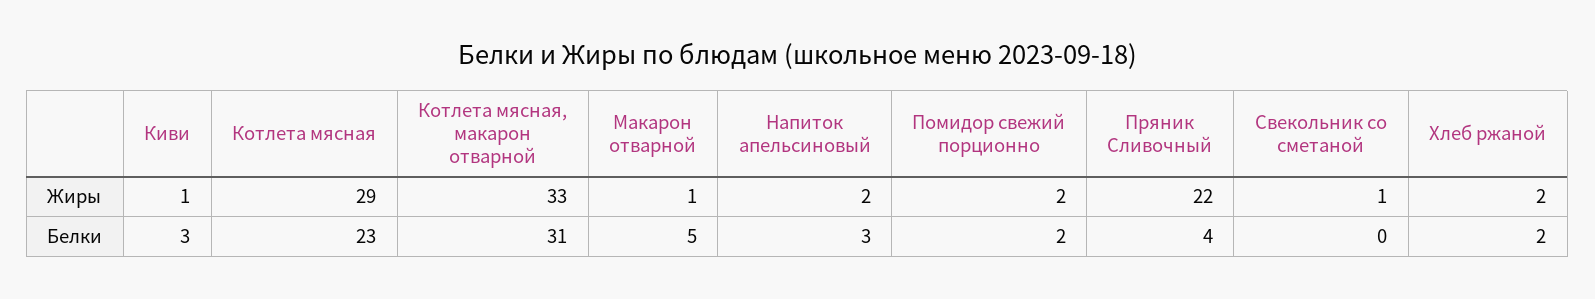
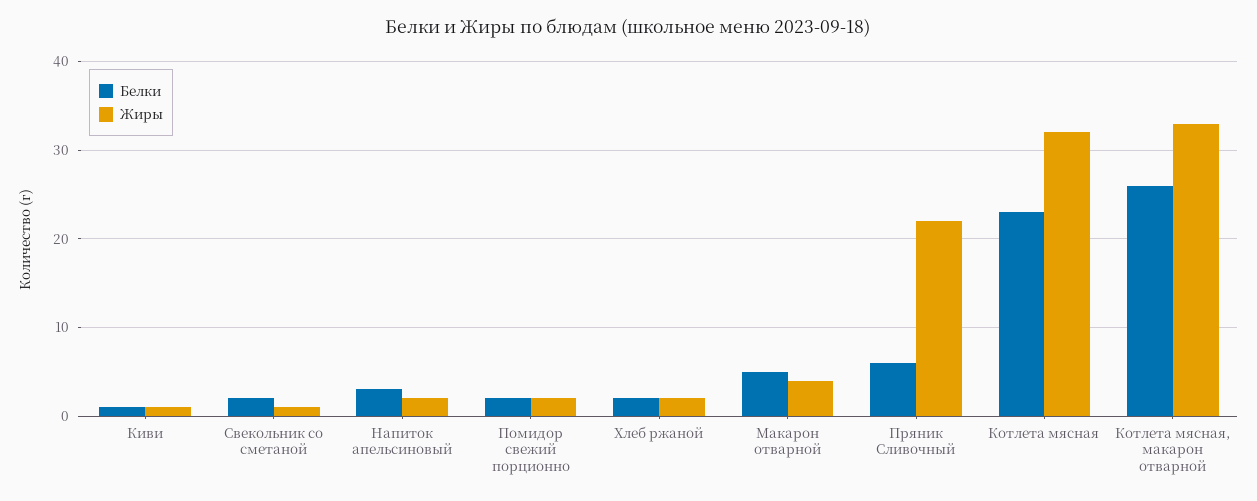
Жиры, Котлета мясная: 29 -> 32
Жиры, Макарон отварной: 1 -> 4
Белки, Киви: 3 -> 1
Белки, Котлета мясная, макарон отварной: 31 -> 26
Белки, Пряник Сливочный: 4 -> 6
Белки, Свекольник со сметаной: 0 -> 2

